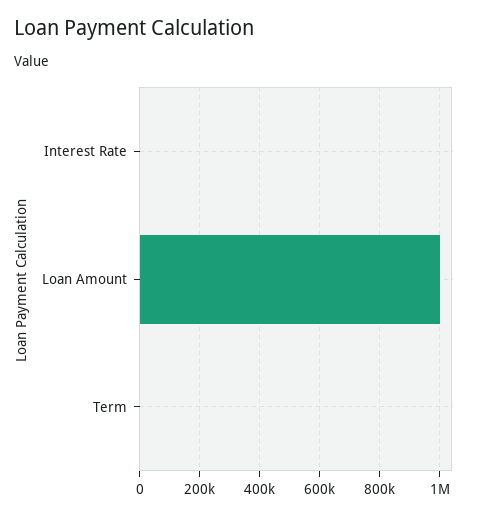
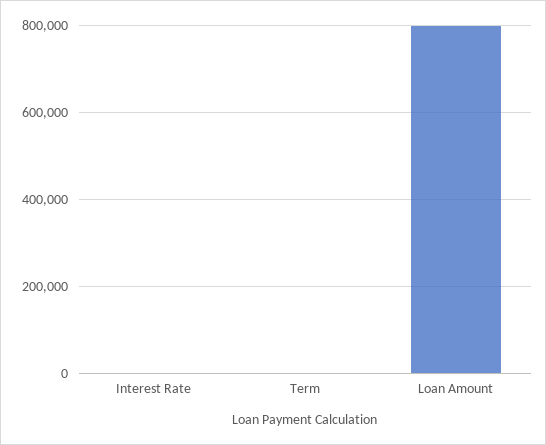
Loan Amount: 1000000 -> 800000

